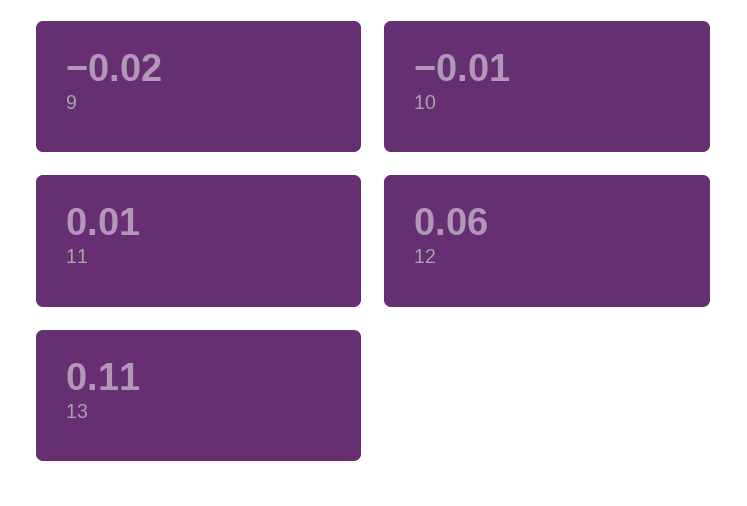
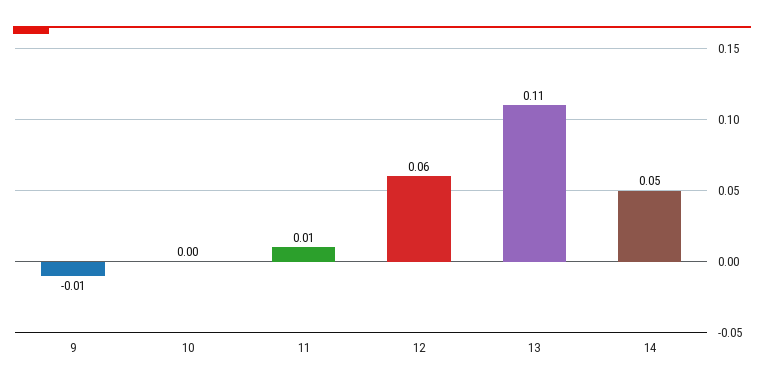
9: -0.02 -> -0.01
10: -0.01 -> 0
14: none -> 0.05

